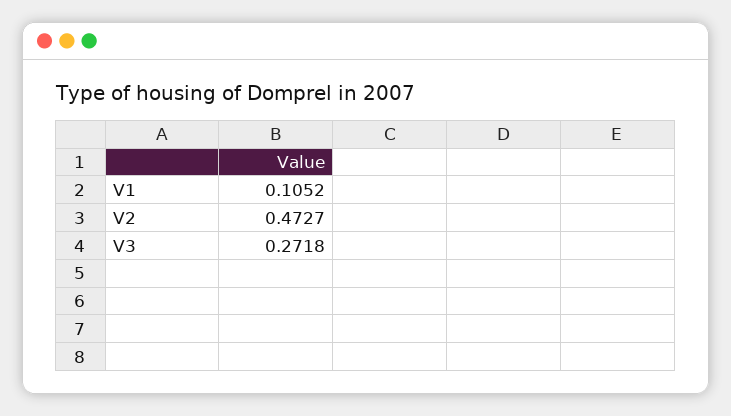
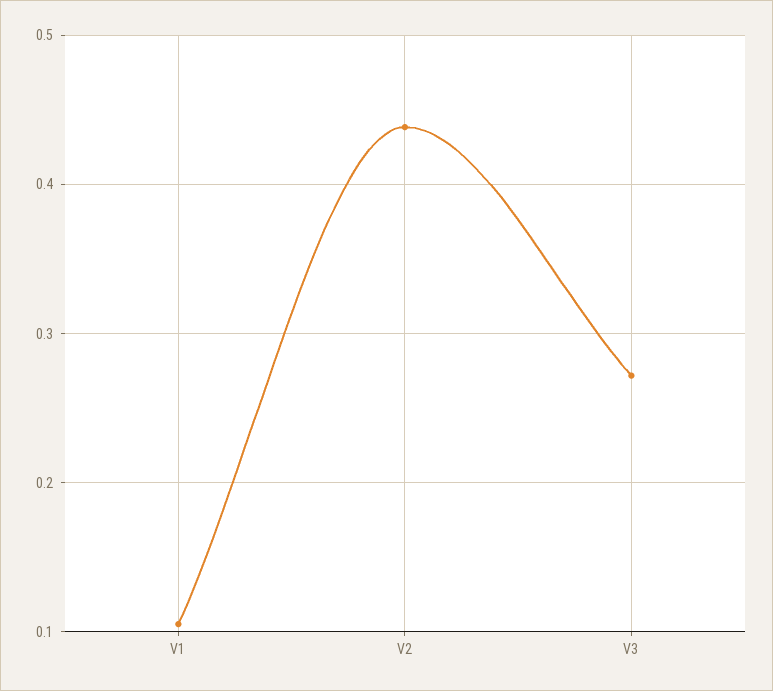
V2: 0.4727 -> 0.44

